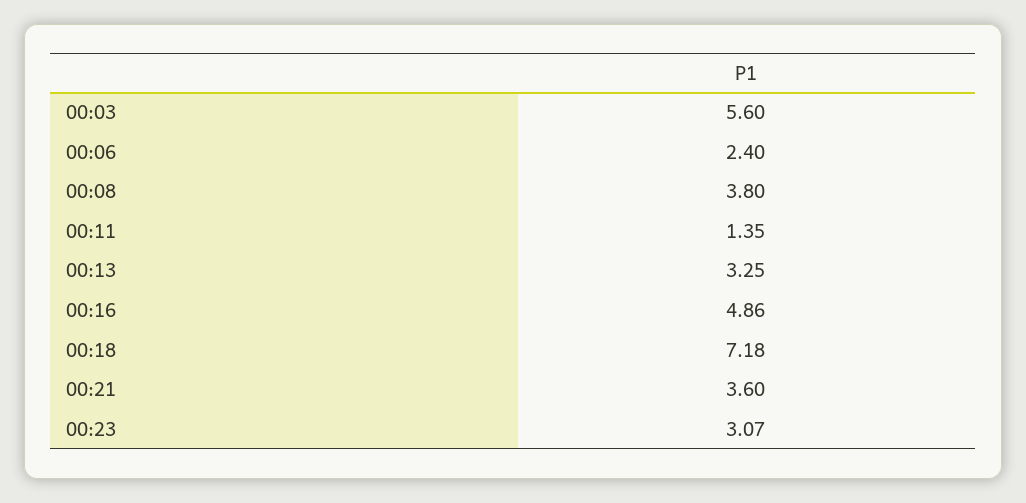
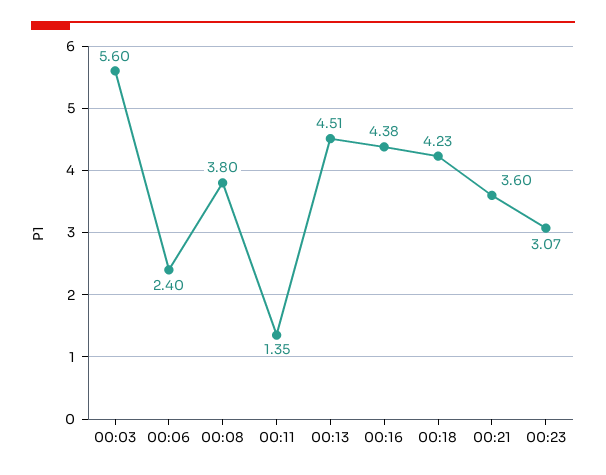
00:13: 3.25 -> 4.51
00:16: 4.86 -> 4.38
00:18: 7.18 -> 4.23

